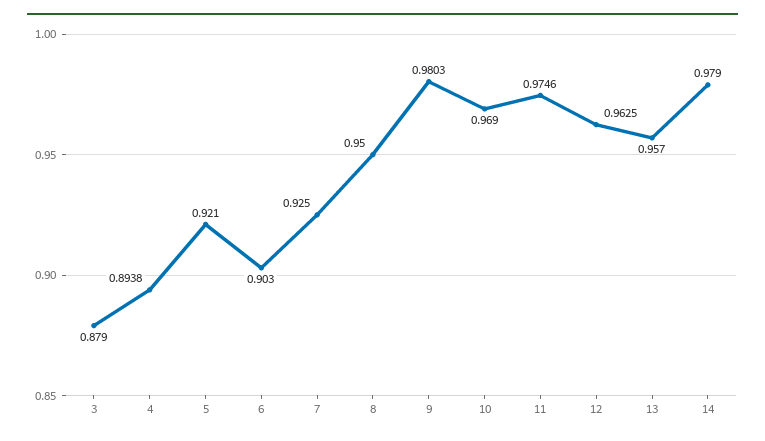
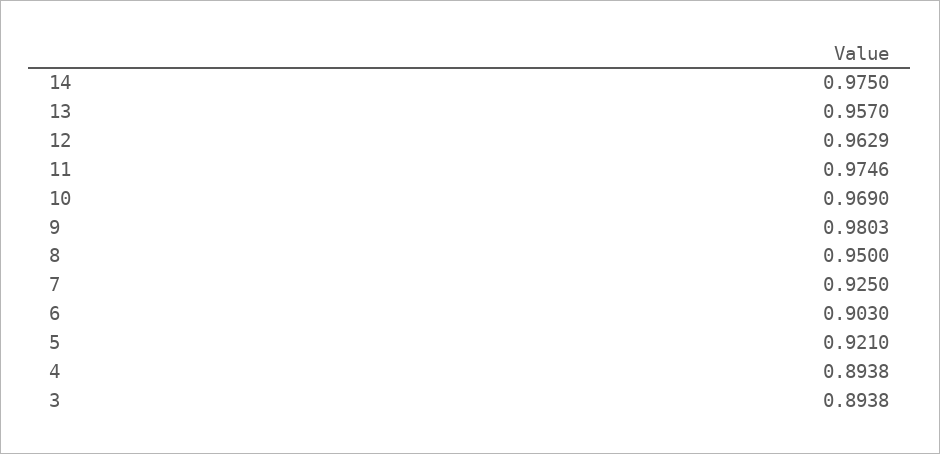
3: 0.879 -> 0.8938
12: 0.9625 -> 0.9629
14: 0.979 -> 0.975

